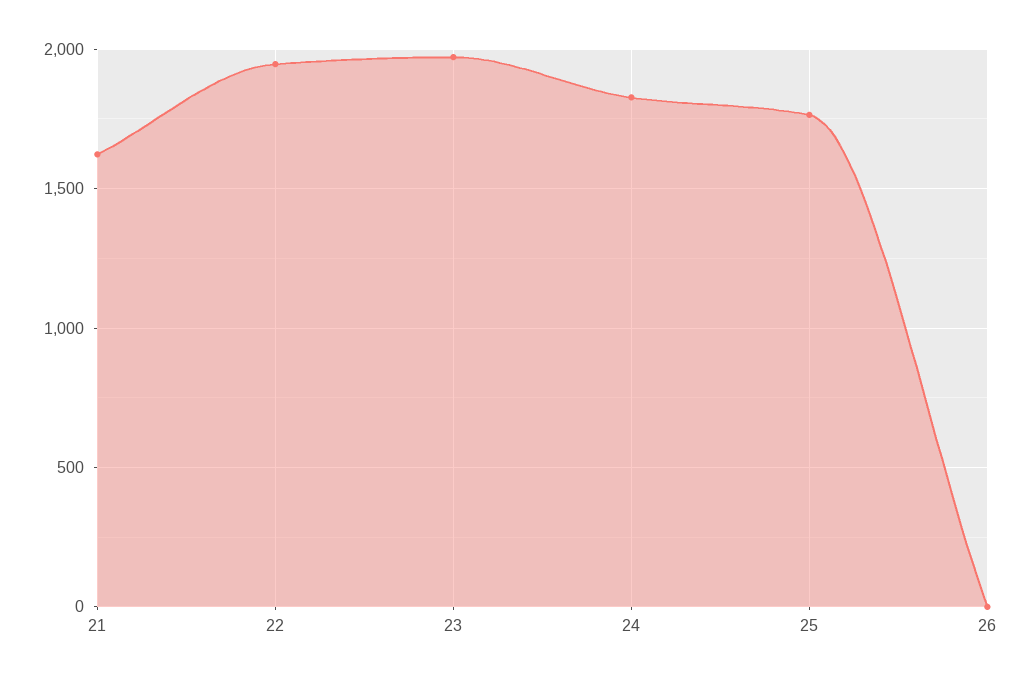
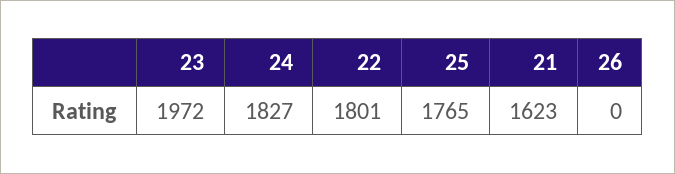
22: 1950 -> 1801

